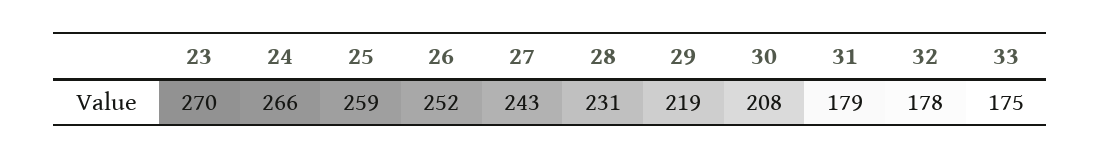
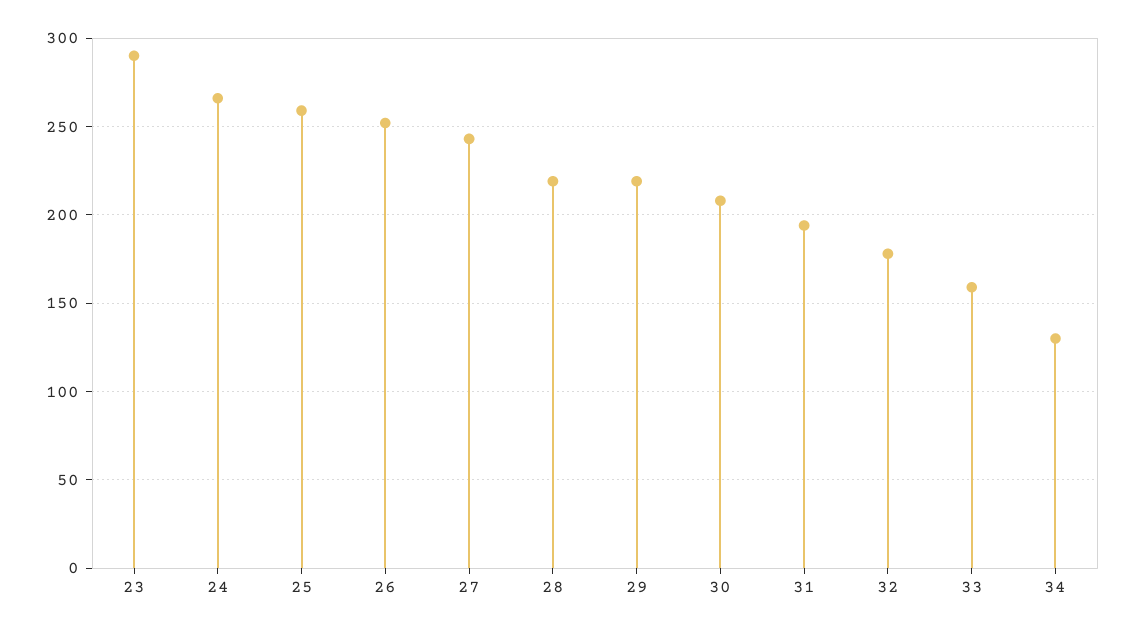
23: 270 -> 290
28: 231 -> 220
31: 179 -> 195
33: 175 -> 160
34: none -> 130

